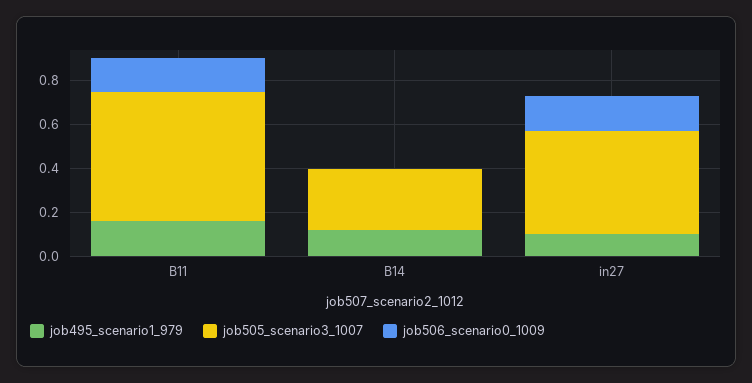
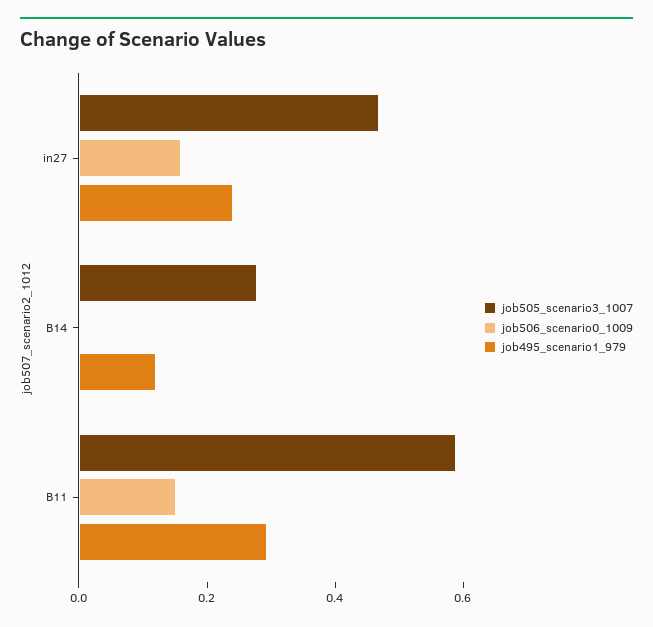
job495_scenario1_979, B11: 0.15 -> 0.3
job495_scenario1_979, in27: 0.1 -> 0.25

